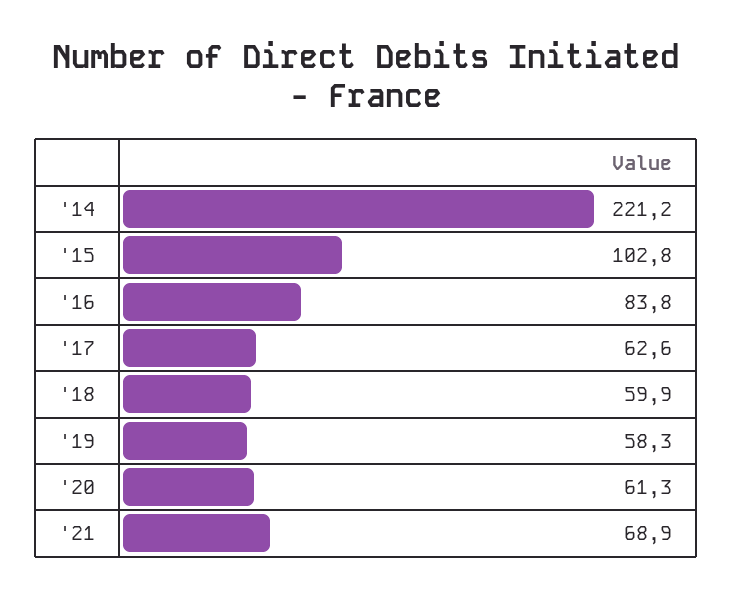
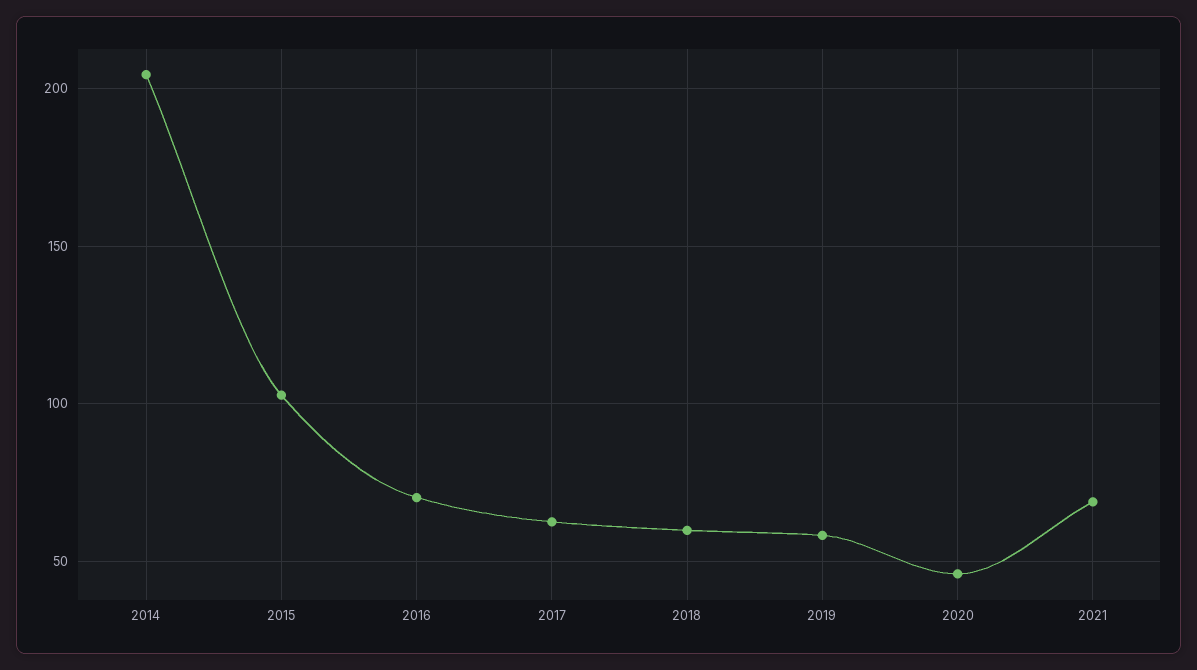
'14: 221.2 -> 205
'16: 83.8 -> 70
'20: 61.3 -> 45

